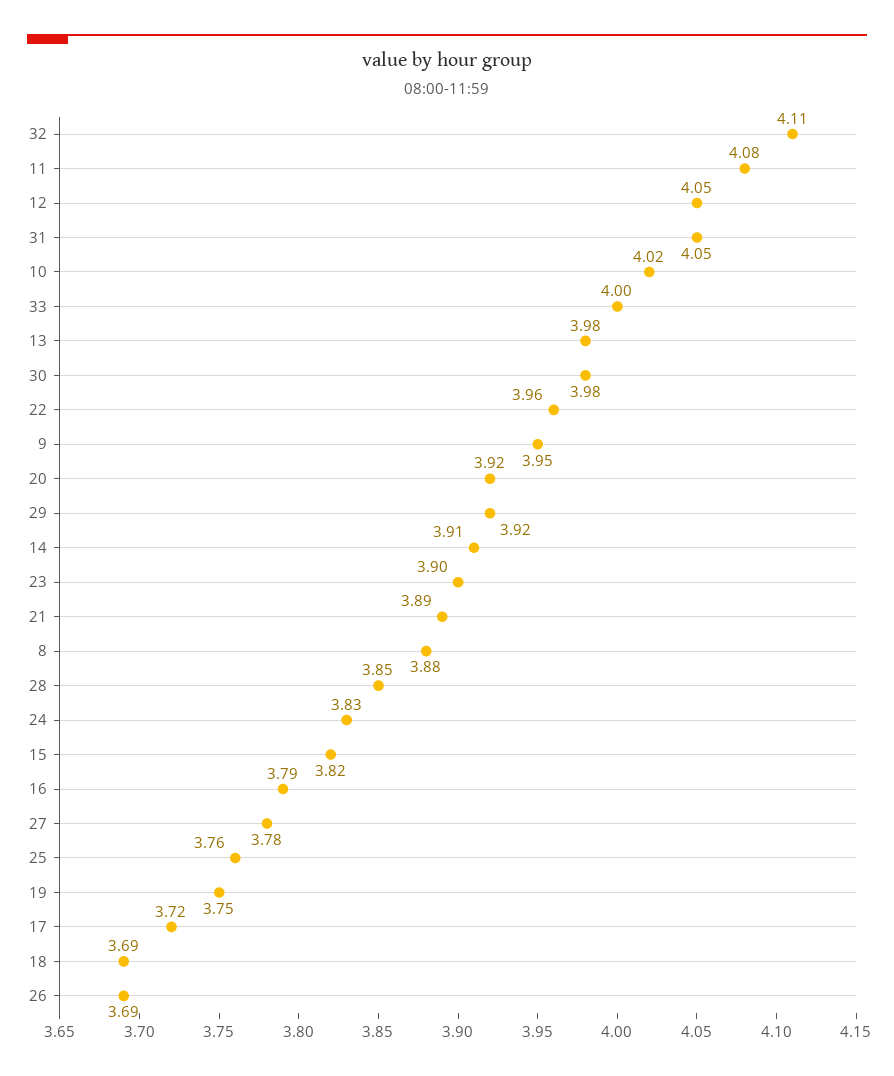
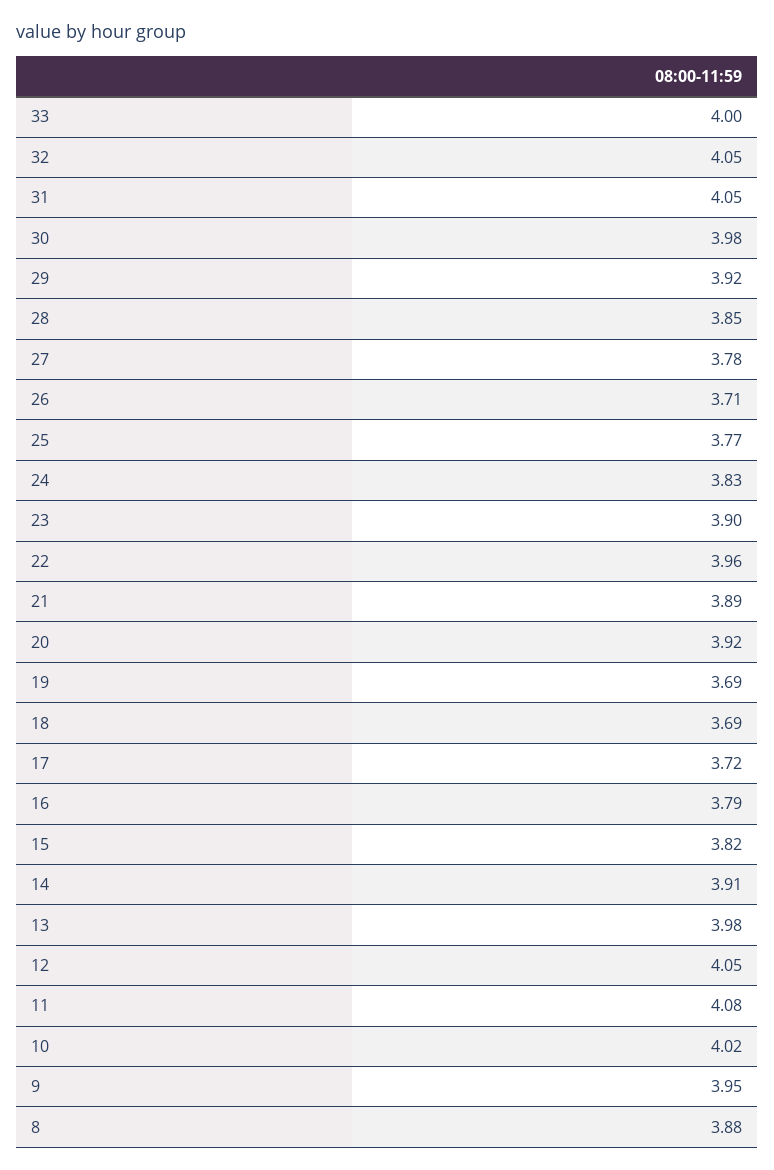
32: 4.11 -> 4.05
25: 3.76 -> 3.77
19: 3.75 -> 3.69
26: 3.69 -> 3.71

